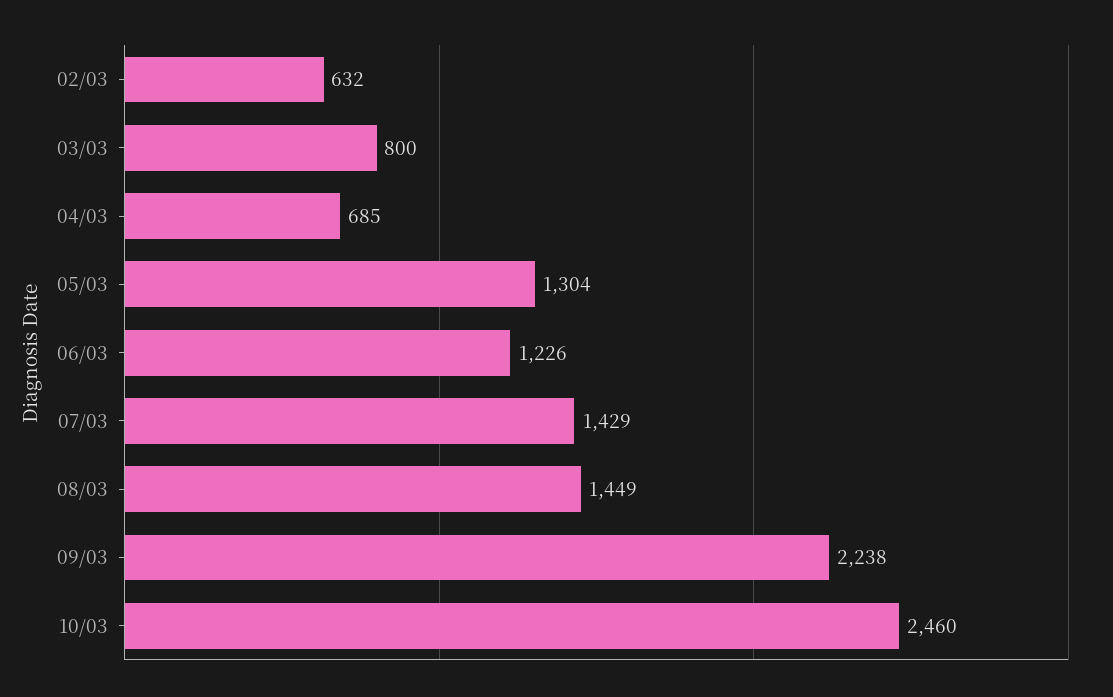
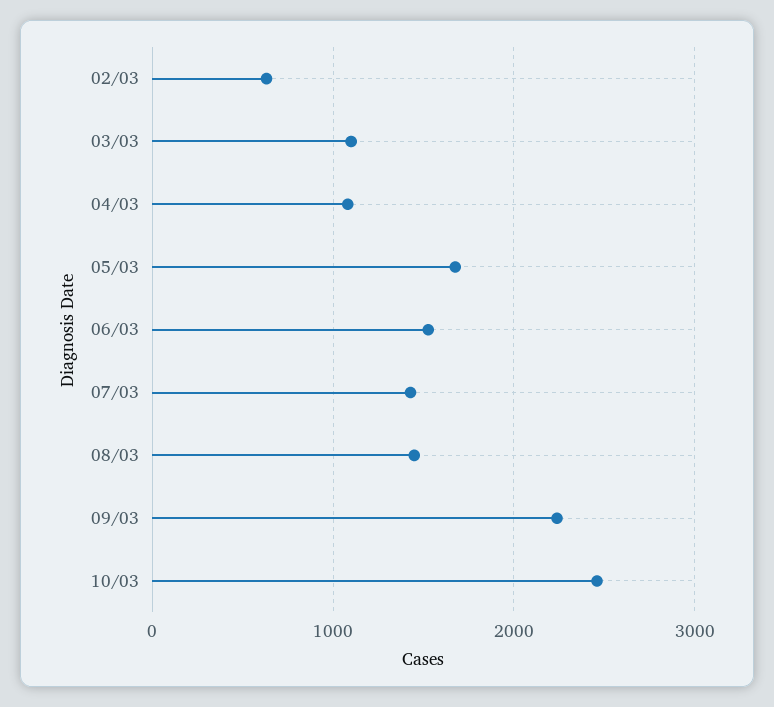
03/03: 800 -> 1100
04/03: 685 -> 1100
05/03: 1304 -> 1700
06/03: 1226 -> 1500

